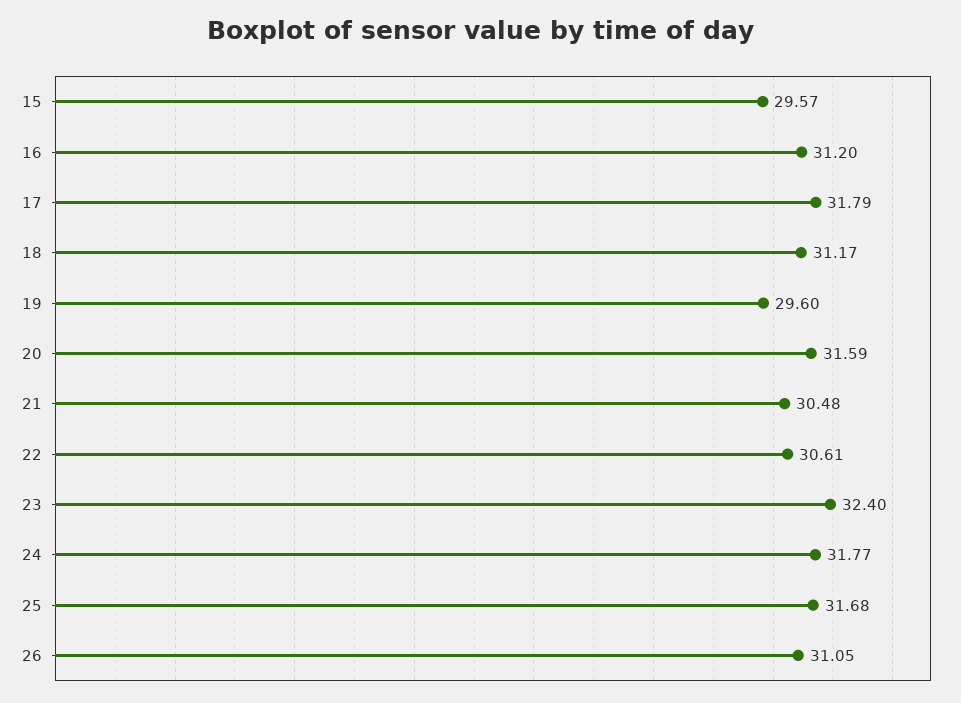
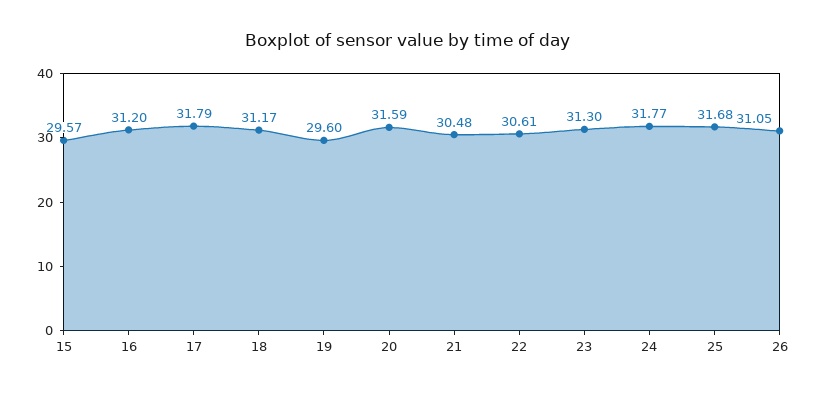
23: 32.4 -> 31.3

